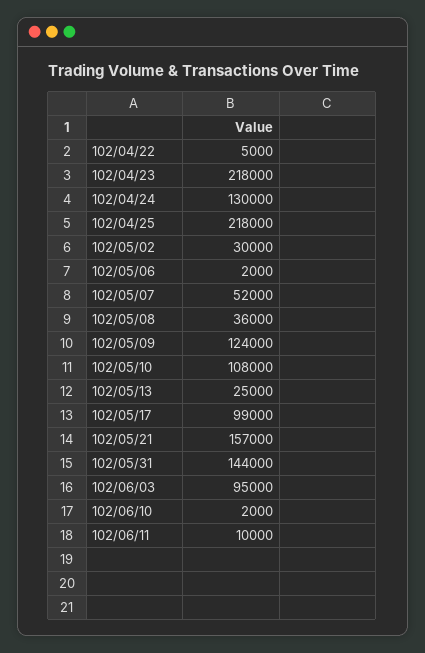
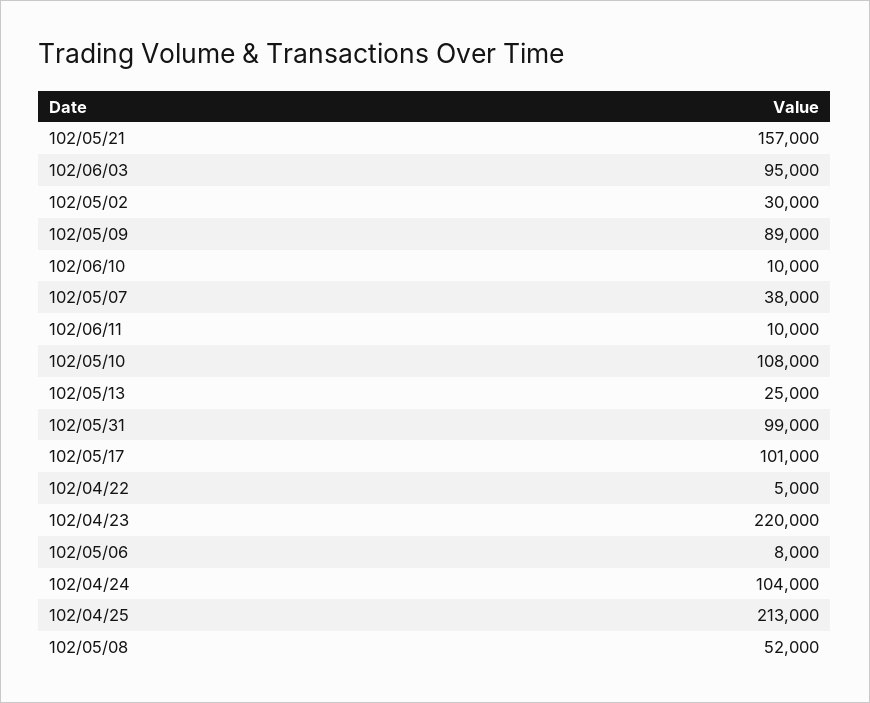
102/04/23: 218000 -> 220000
102/04/24: 130000 -> 104000
102/04/25: 218000 -> 213000
102/05/06: 2000 -> 8000
102/05/07: 52000 -> 38000
102/05/08: 36000 -> 52000
102/05/09: 124000 -> 89000
102/05/17: 99000 -> 101000
102/05/31: 144000 -> 99000
102/06/10: 2000 -> 10000

